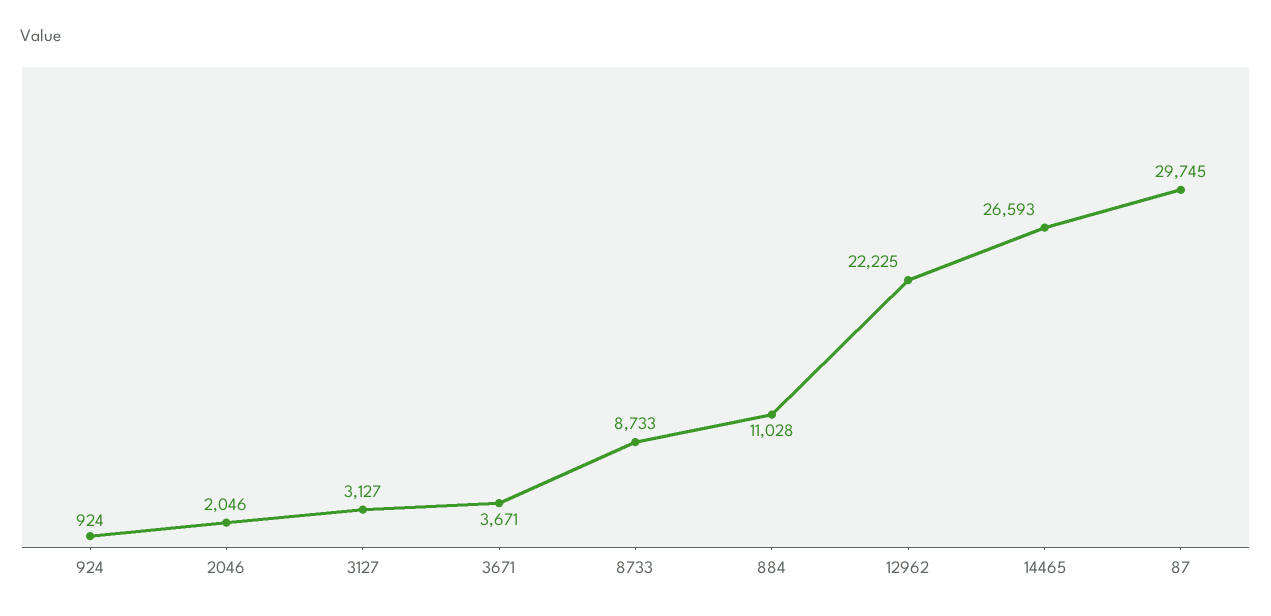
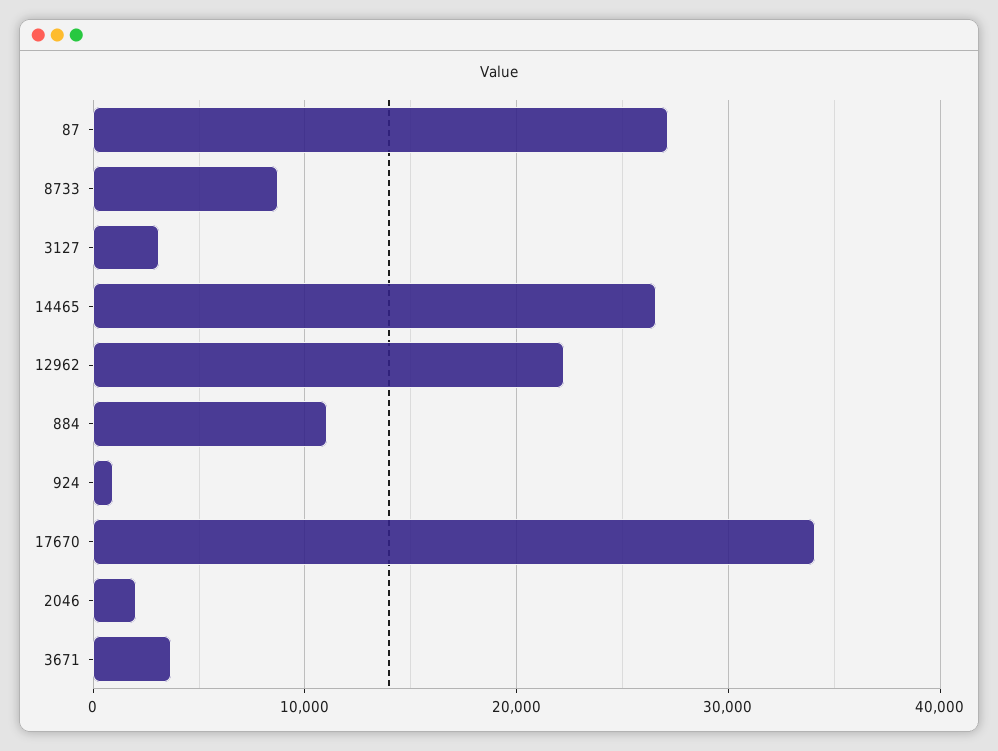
87: 29745 -> 27000
17670: none -> 34000

